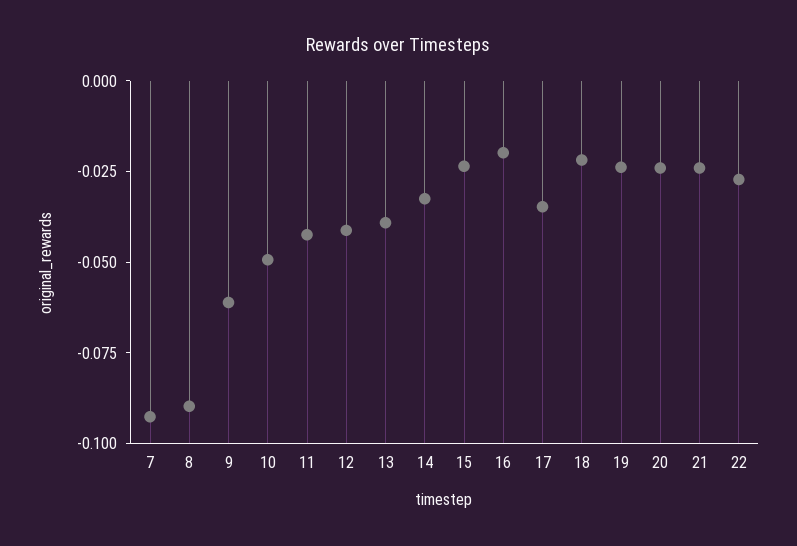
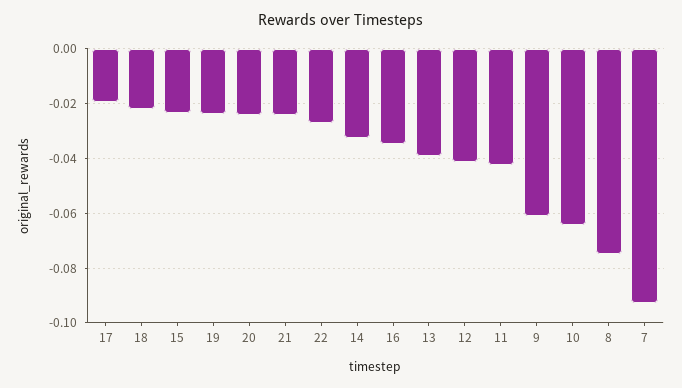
8: -0.09 -> -0.075
10: -0.05 -> -0.065
16: -0.02 -> -0.035
17: -0.035 -> -0.02

